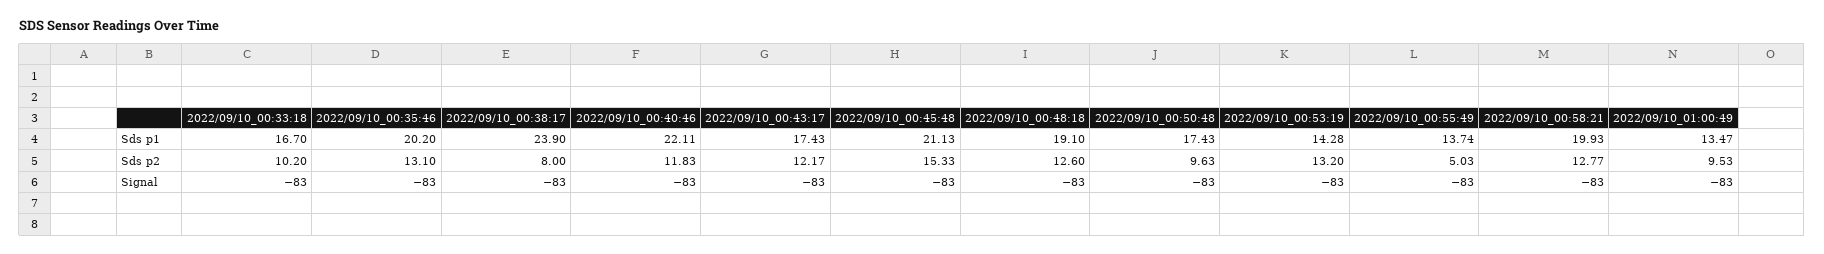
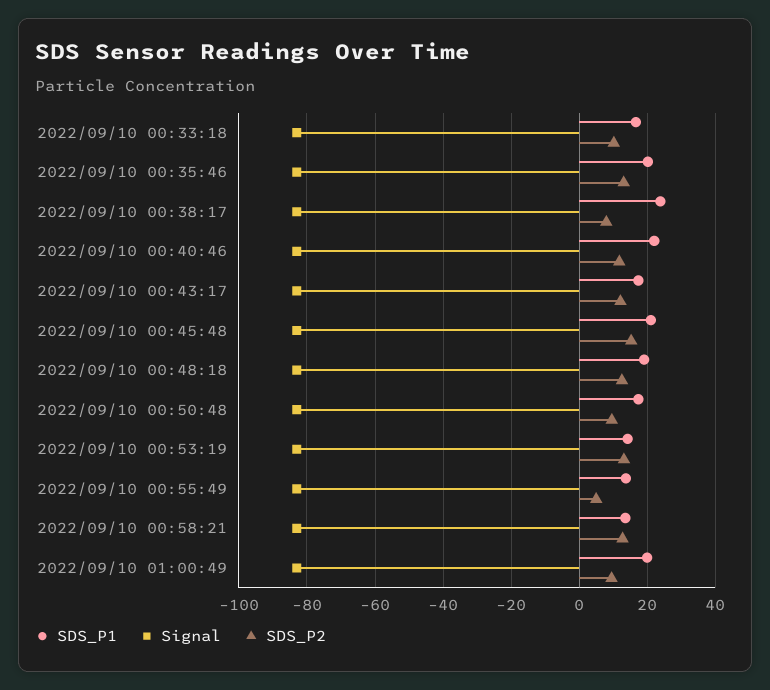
Sds p1, 2022/09/10_00:58:21: 19.93 -> 14
Sds p1, 2022/09/10_01:00:49: 13.47 -> 20

